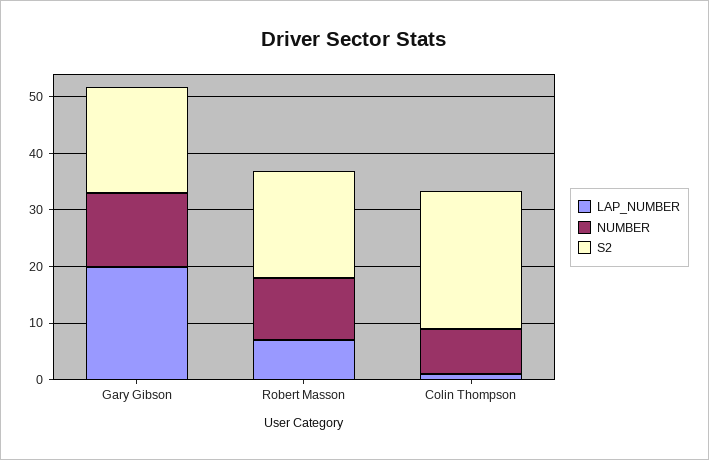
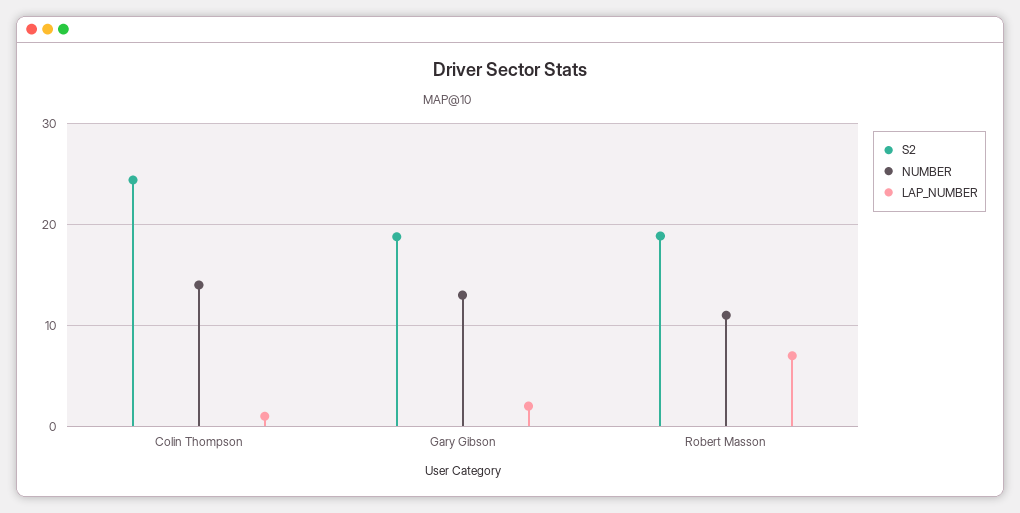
LAP_NUMBER, Gary Gibson: 20 -> 2
NUMBER, Colin Thompson: 8 -> 14

